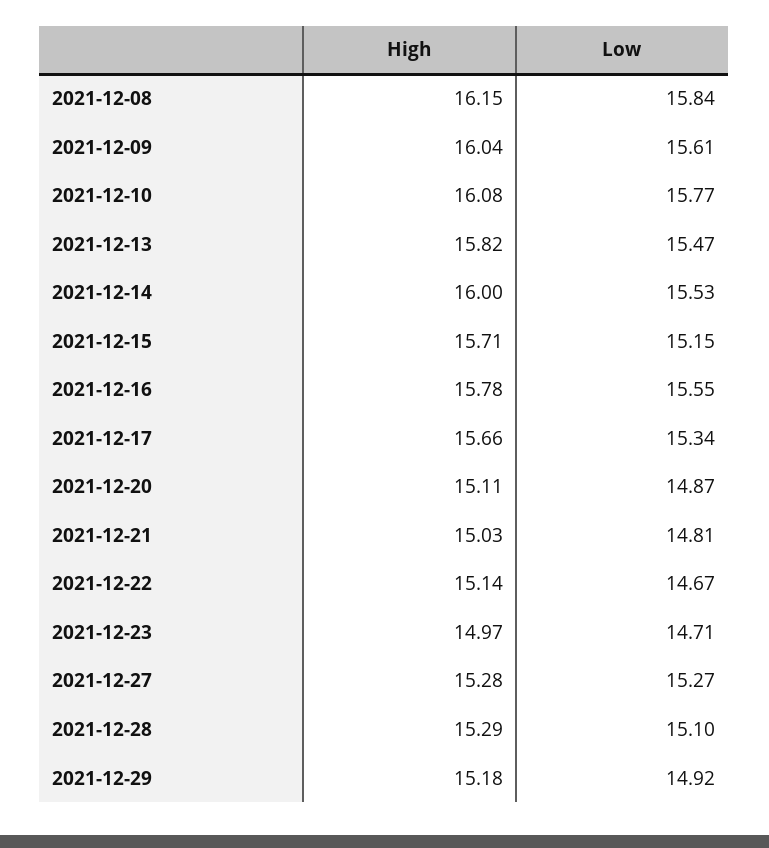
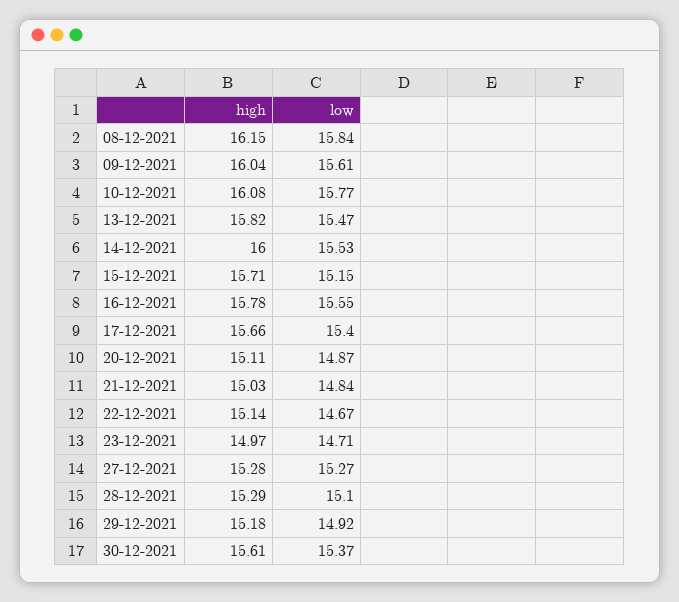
Low, 2021-12-17: 15.34 -> 15.4
Low, 2021-12-21: 14.81 -> 14.84
High, 30-12-2021: none -> 15.61
Low, 30-12-2021: none -> 15.37

